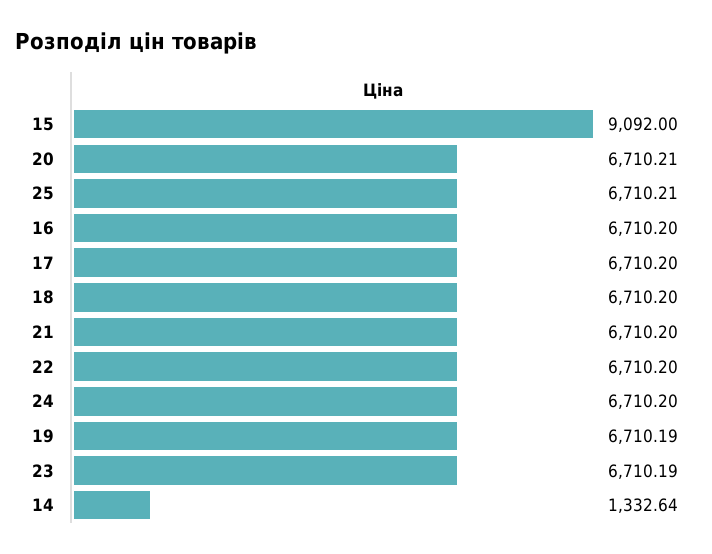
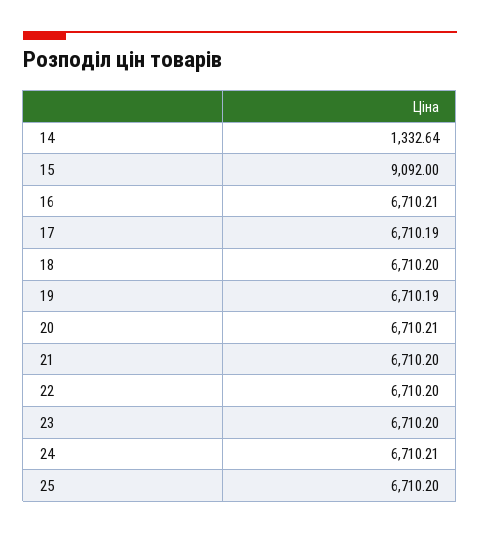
25: 6710.21 -> 6710.2
16: 6710.2 -> 6710.21
17: 6710.2 -> 6710.19
24: 6710.2 -> 6710.21
23: 6710.19 -> 6710.2

